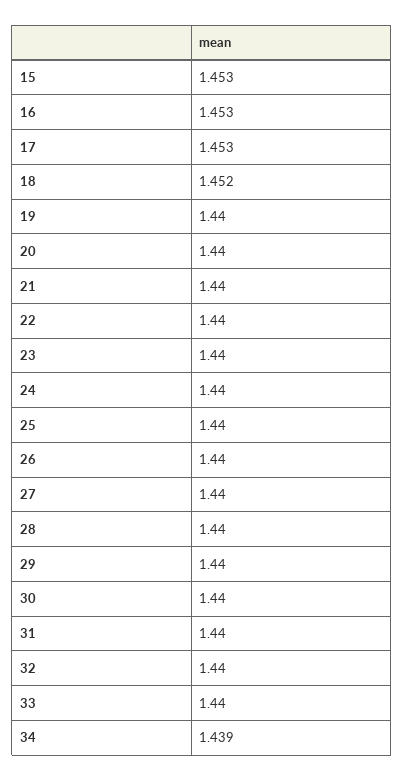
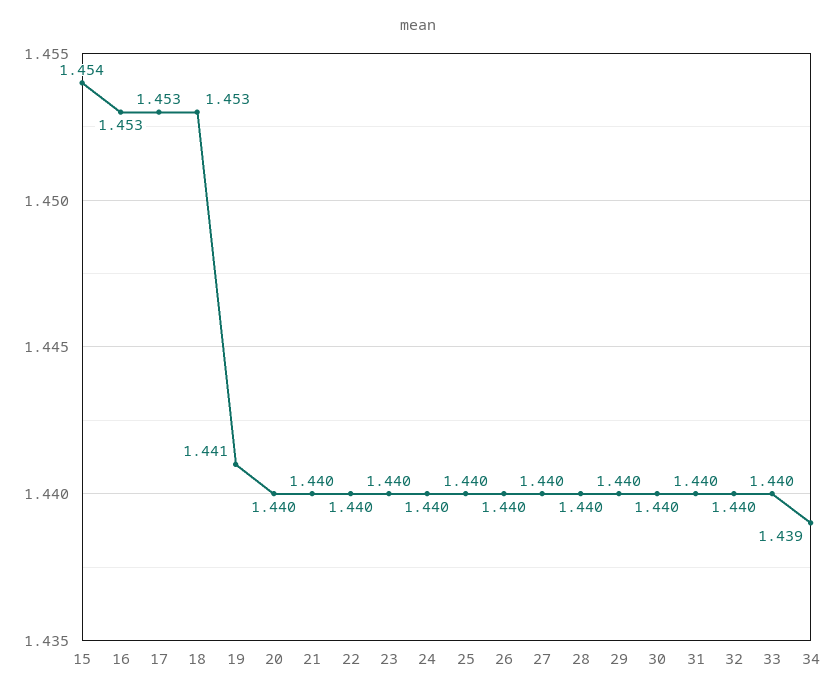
15: 1.453 -> 1.454
18: 1.452 -> 1.453
19: 1.44 -> 1.441

